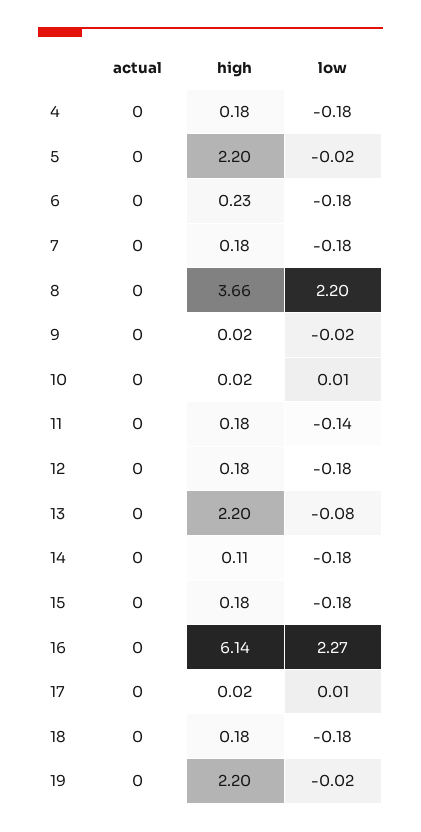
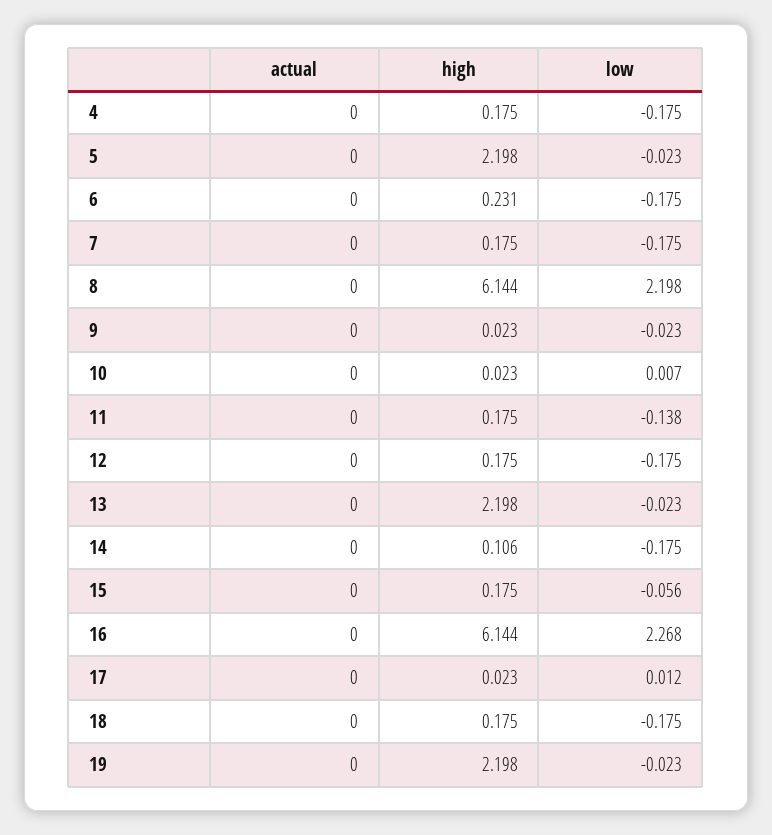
high, 8: 3.66 -> 6.144
low, 13: -0.08 -> -0.023
low, 15: -0.18 -> -0.056

